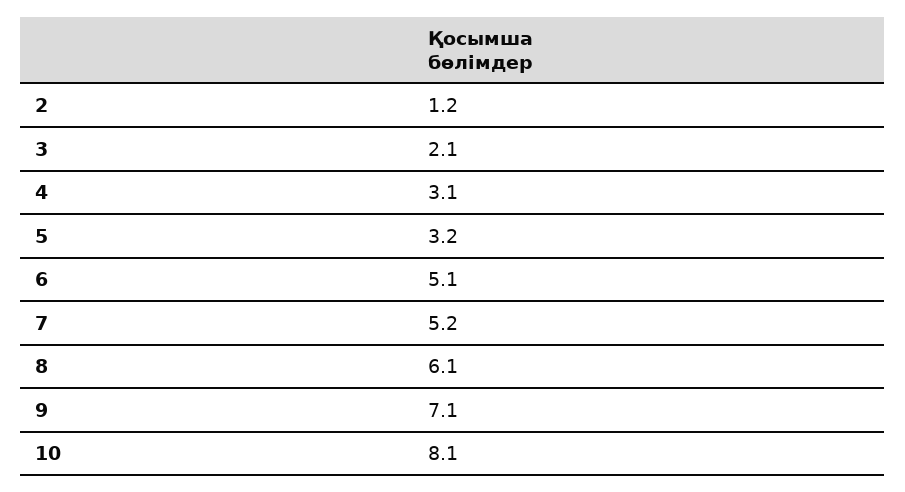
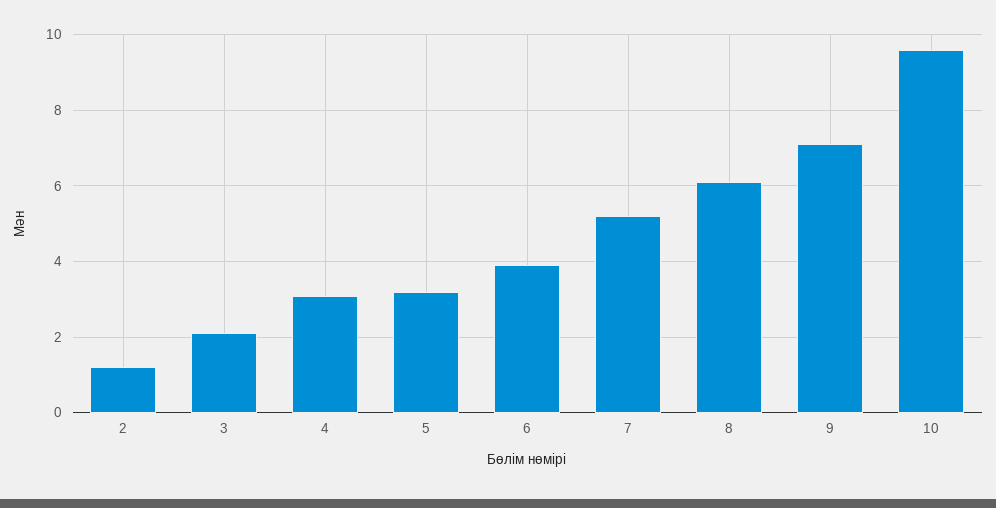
6: 5.1 -> 4
10: 8.1 -> 9.5

